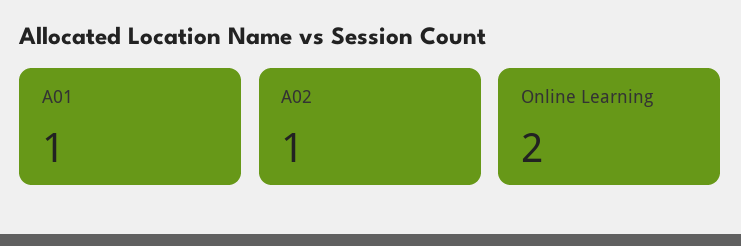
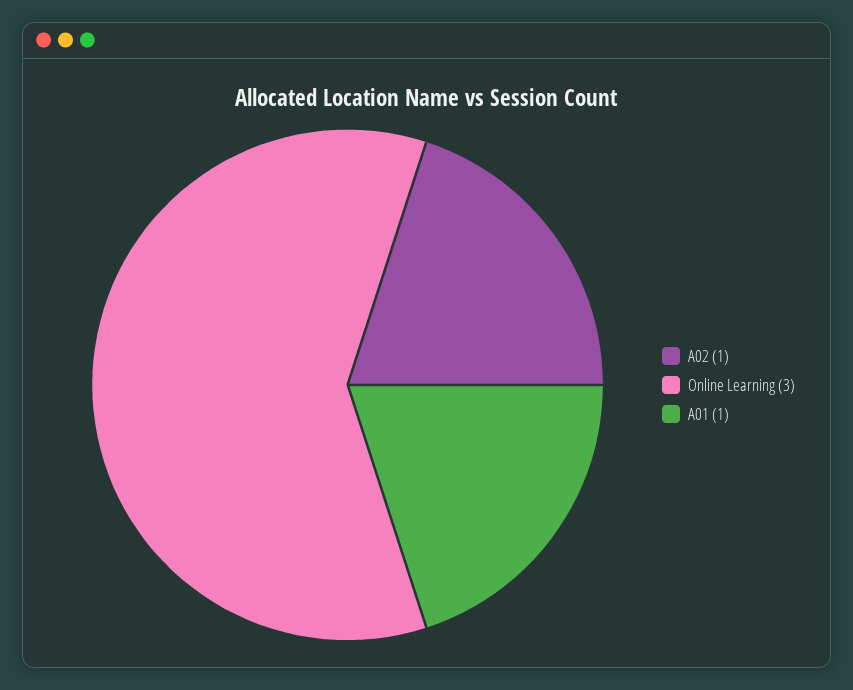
Online Learning: 2 -> 3

